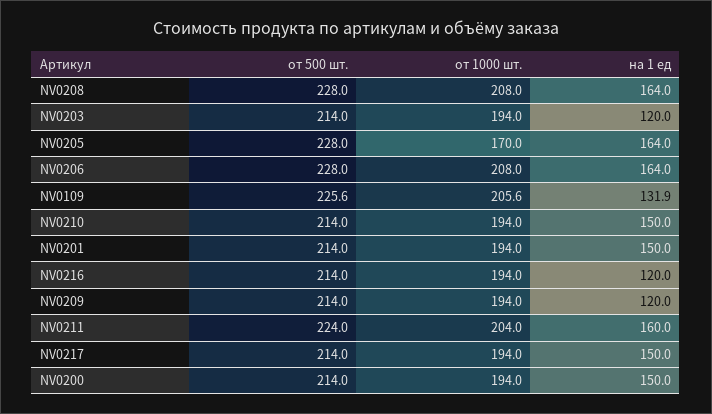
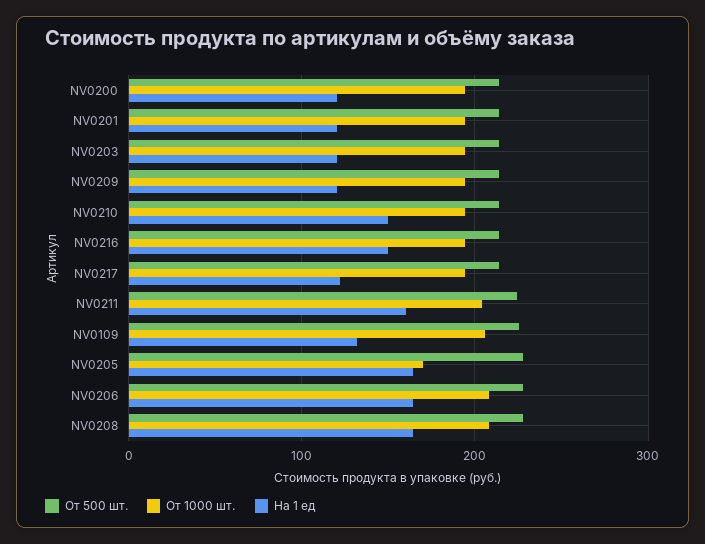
на 1 ед, NV0201: 150 -> 120
на 1 ед, NV0216: 120 -> 150
на 1 ед, NV0217: 150 -> 120
на 1 ед, NV0200: 150 -> 120

